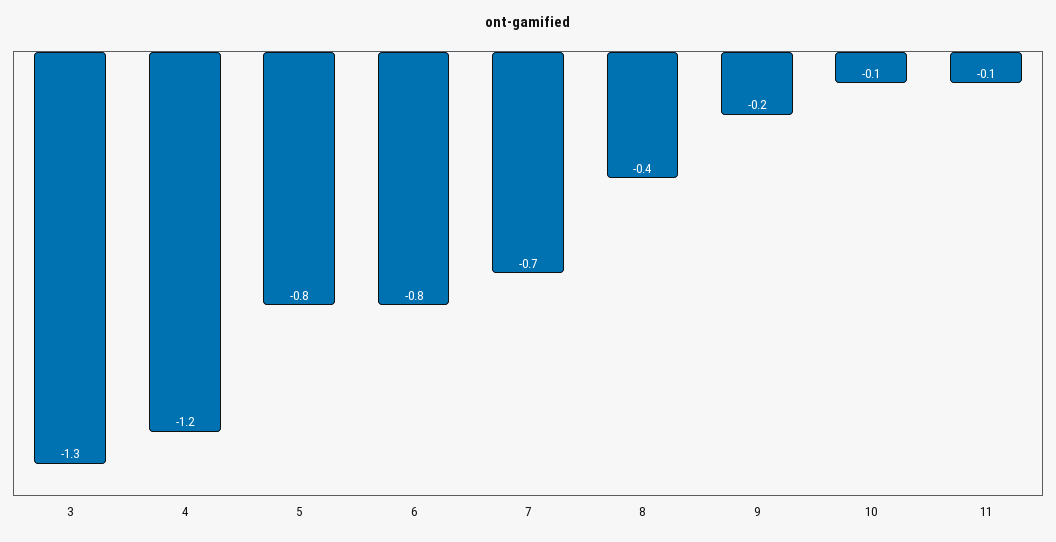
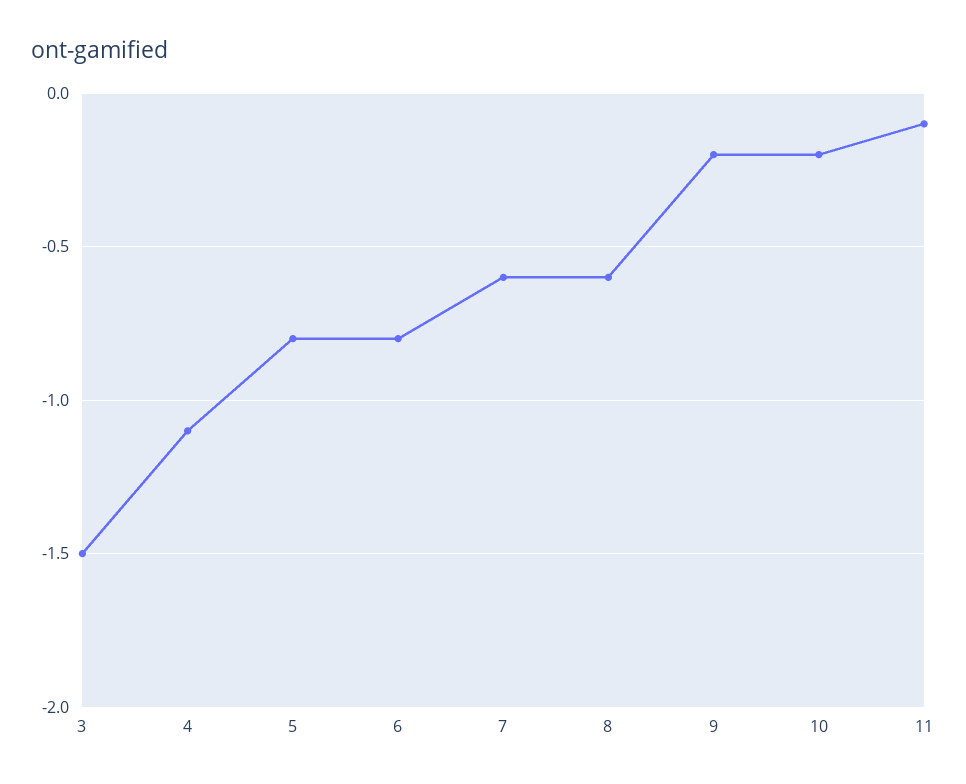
3: -1.3 -> -1.5
4: -1.2 -> -1.1
7: -0.7 -> -0.6
8: -0.4 -> -0.6
10: -0.1 -> -0.2

